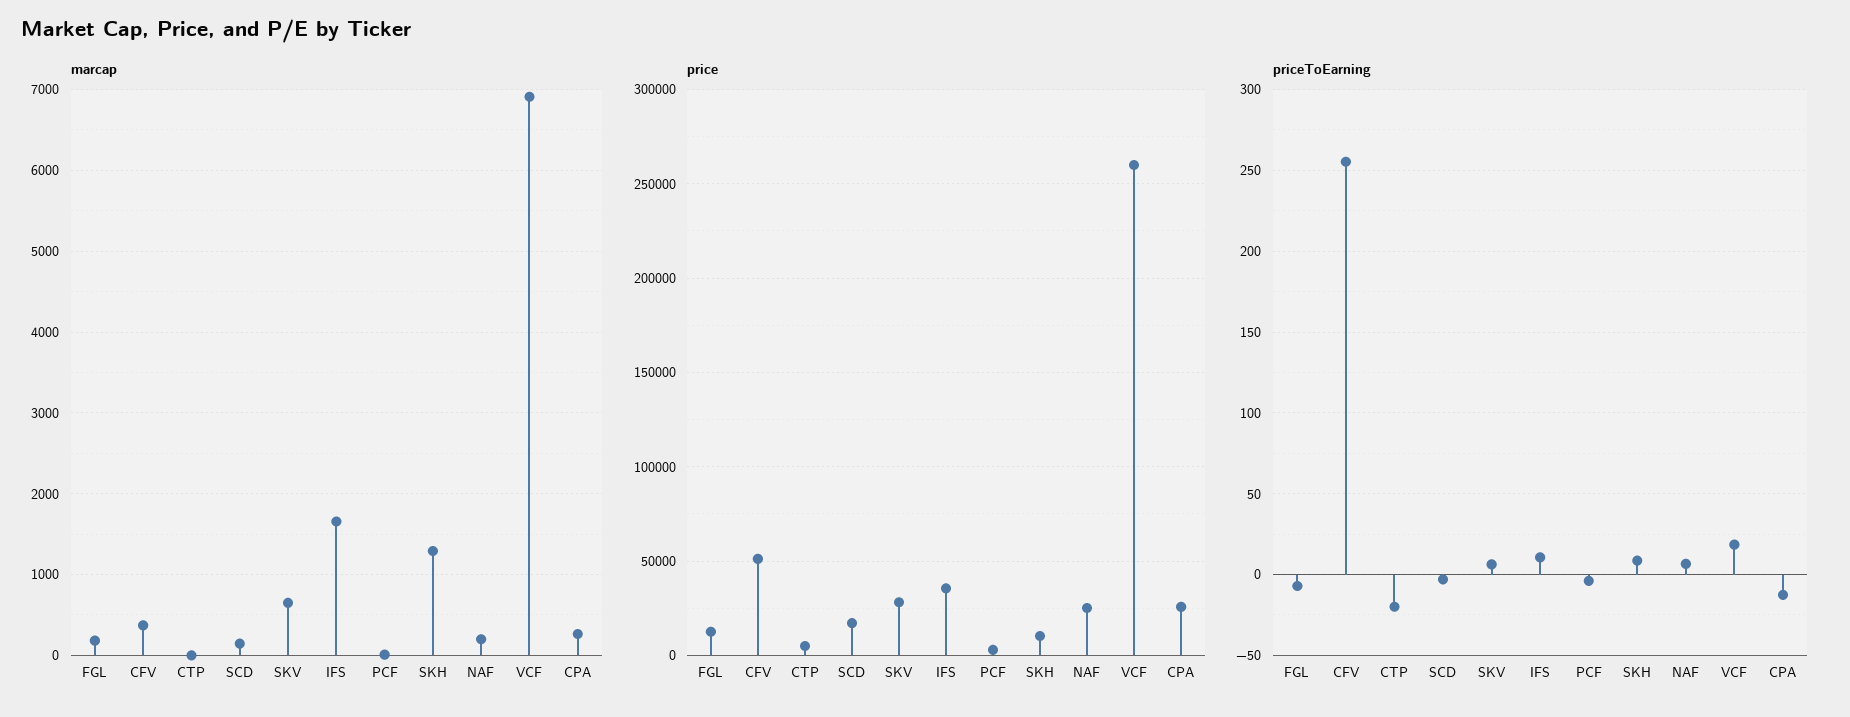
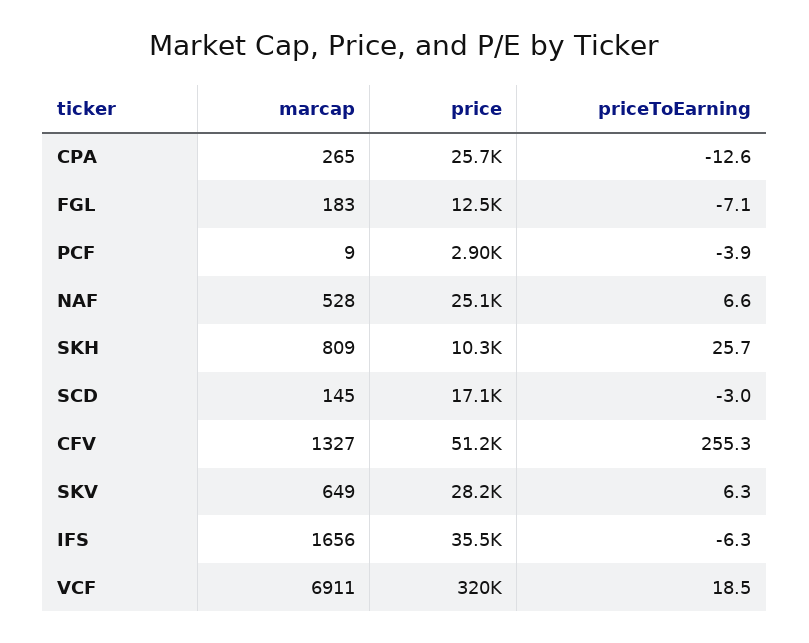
marcap, CFV: 400 -> 1327
marcap, CTP: 0 -> none
marcap, SKH: 1300 -> 809
marcap, NAF: 200 -> 528
price, CTP: 5000 -> none
price, VCF: 260000 -> 320000
priceToEarning, CTP: -20 -> none
priceToEarning, IFS: 10 -> -6.3
priceToEarning, SKH: 10 -> 25.7

